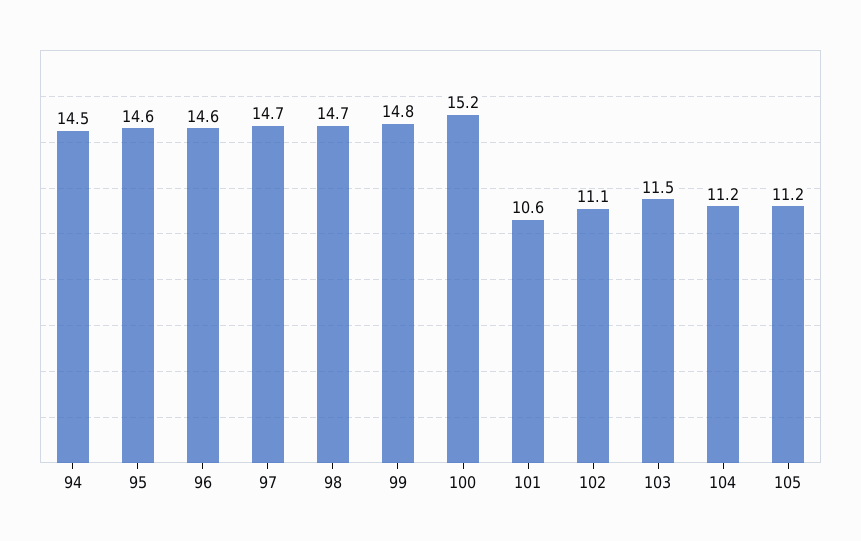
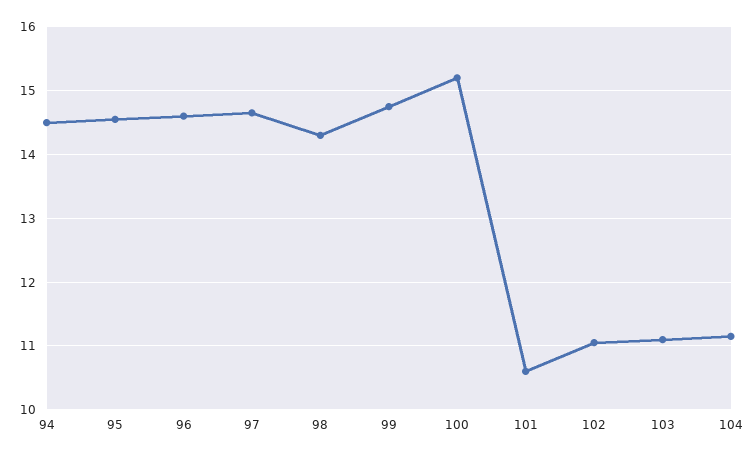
98: 14.7 -> 14.3
103: 11.5 -> 11.1
105: 11.2 -> none

